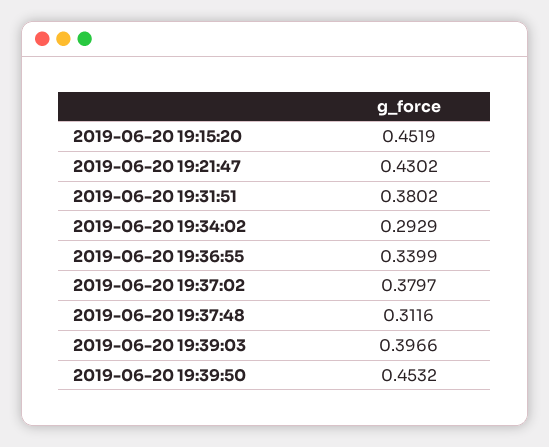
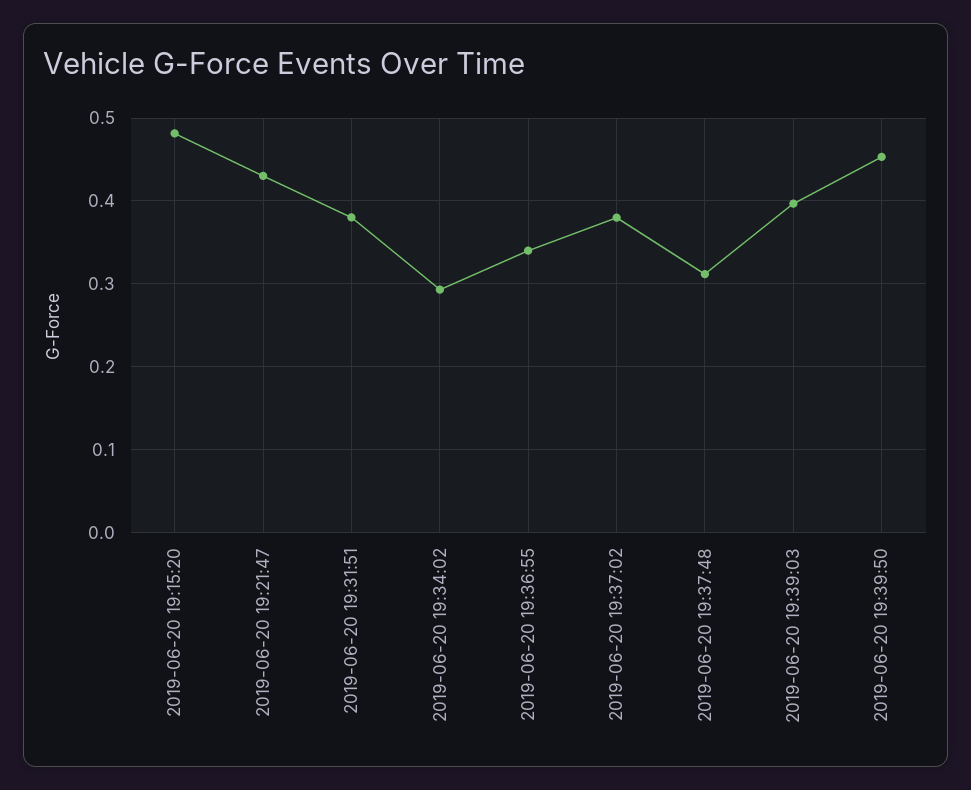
2019-06-20 19:15:20: 0.4519 -> 0.48

